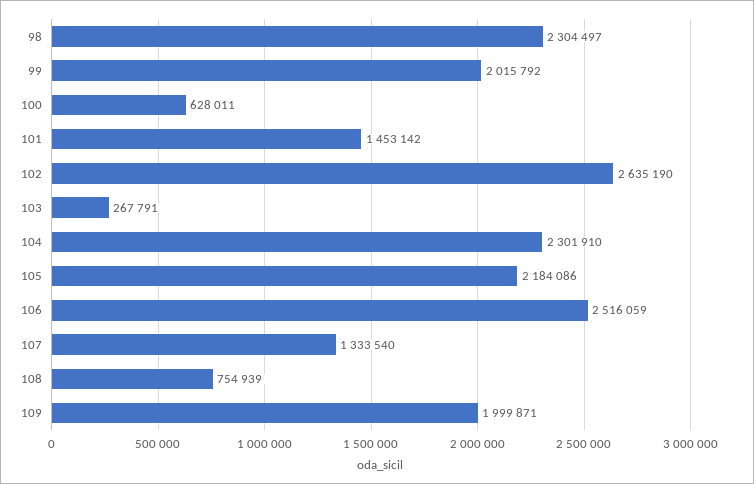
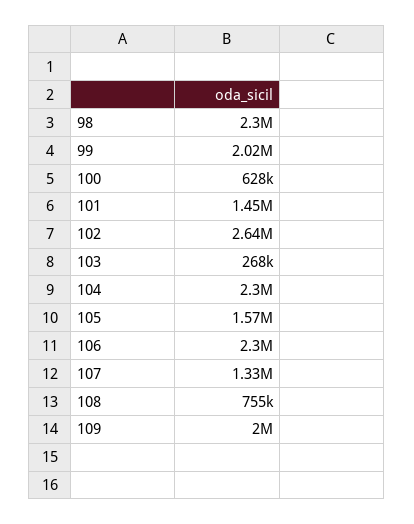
105: 2184086 -> 1570000
106: 2516059 -> 2300000

